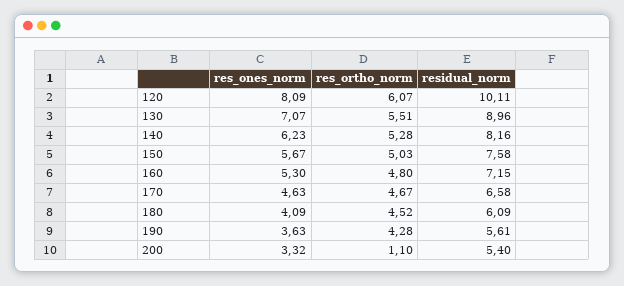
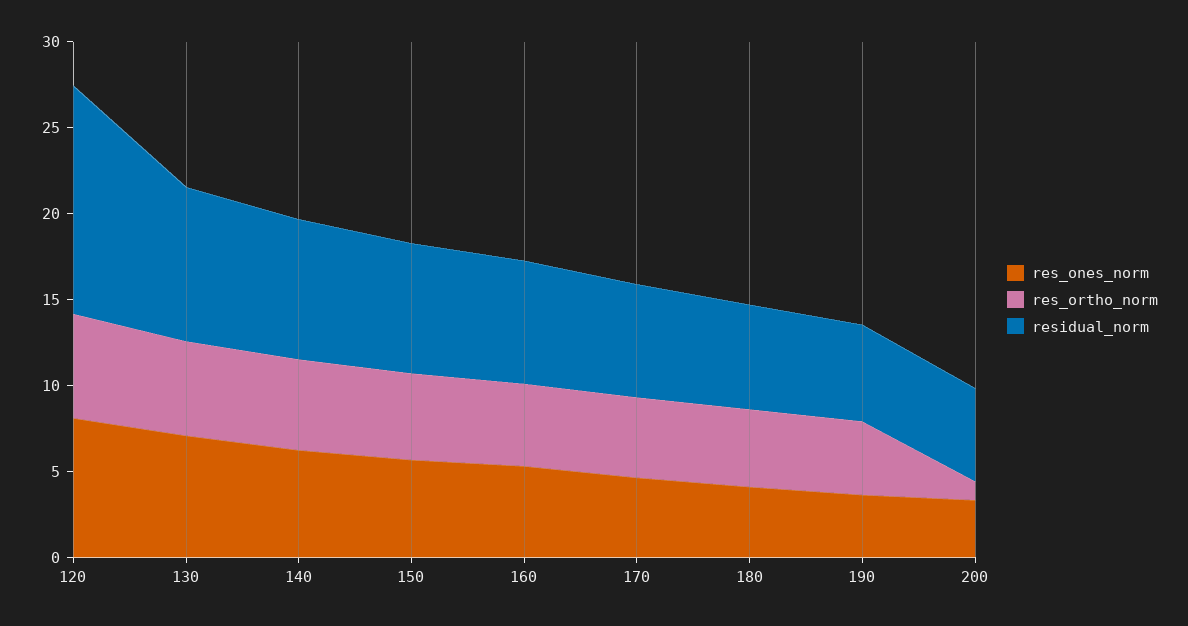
residual_norm, 120: 10.11 -> 13

